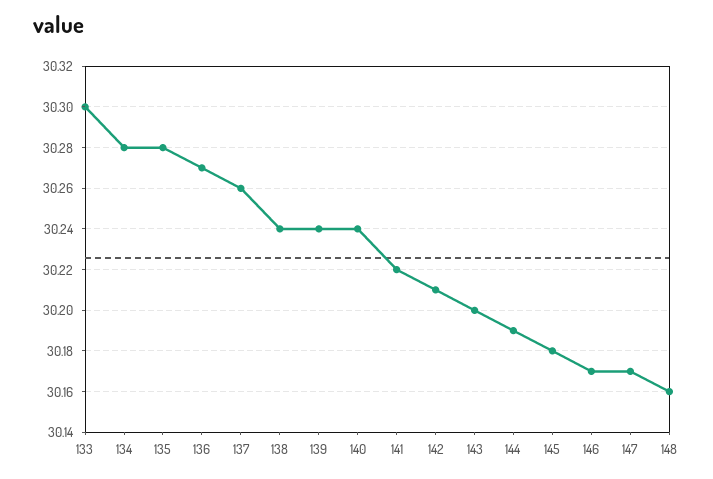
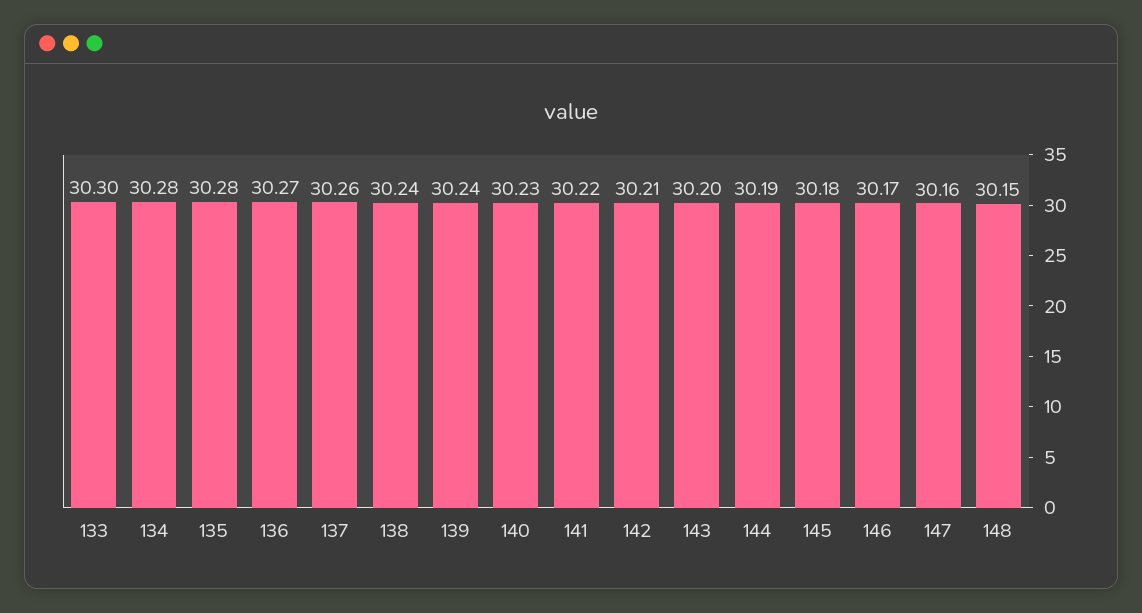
140: 30.24 -> 30.23
147: 30.17 -> 30.16
148: 30.16 -> 30.15

